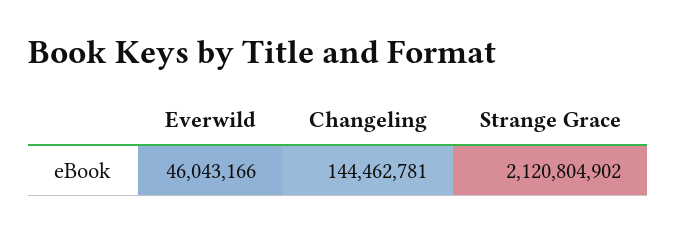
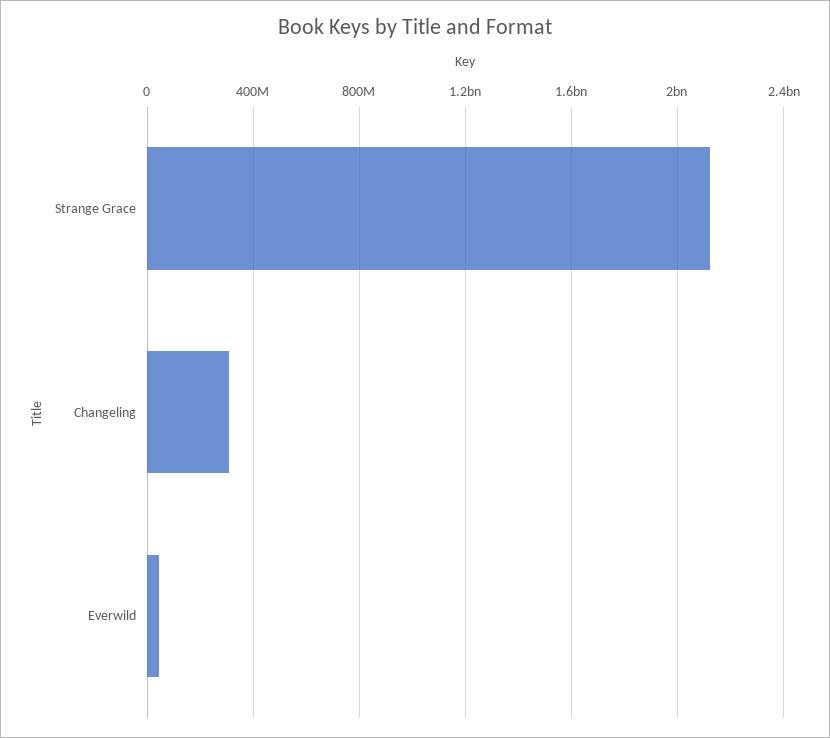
Changeling: 144462781 -> 300000000

